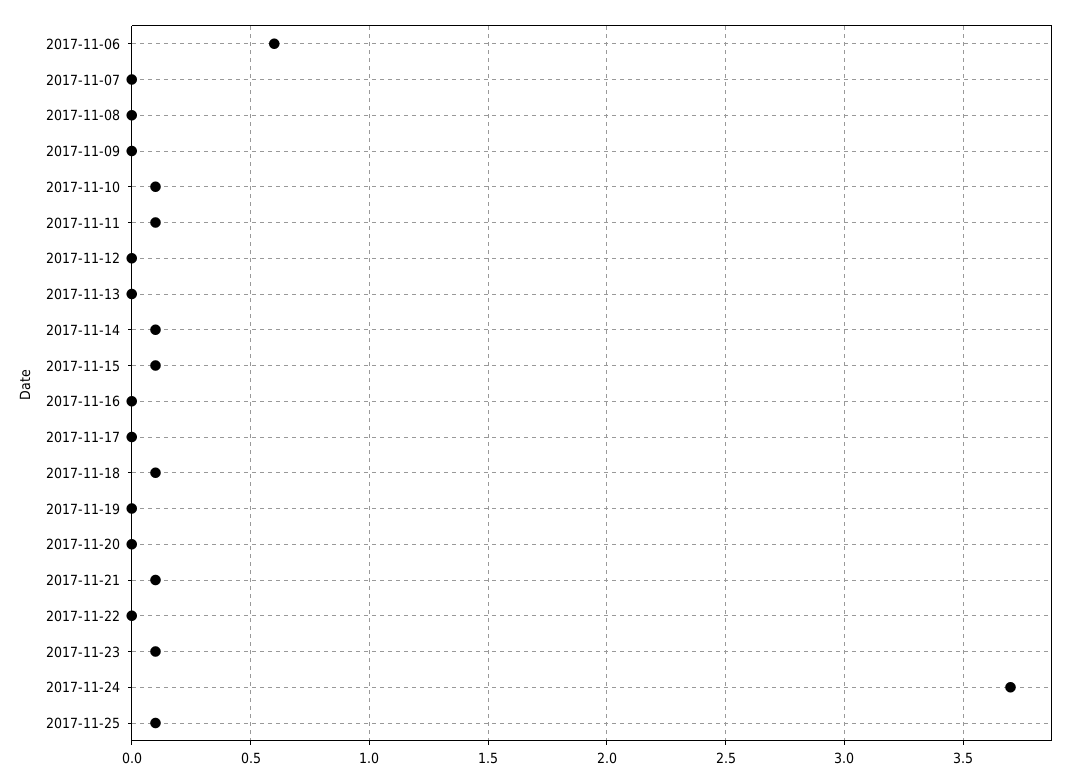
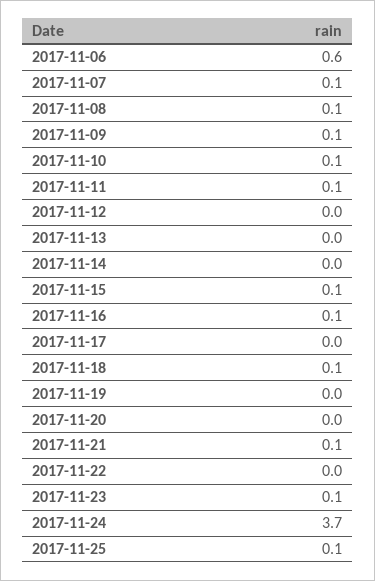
2017-11-07: 0 -> 0.1
2017-11-08: 0 -> 0.1
2017-11-09: 0 -> 0.1
2017-11-14: 0.1 -> 0
2017-11-16: 0 -> 0.1

